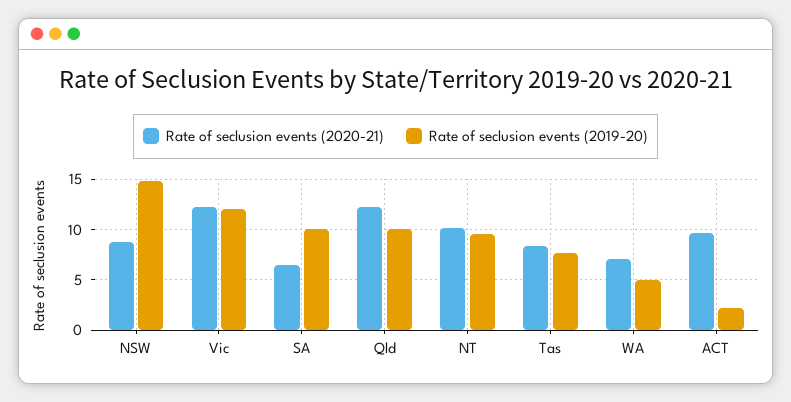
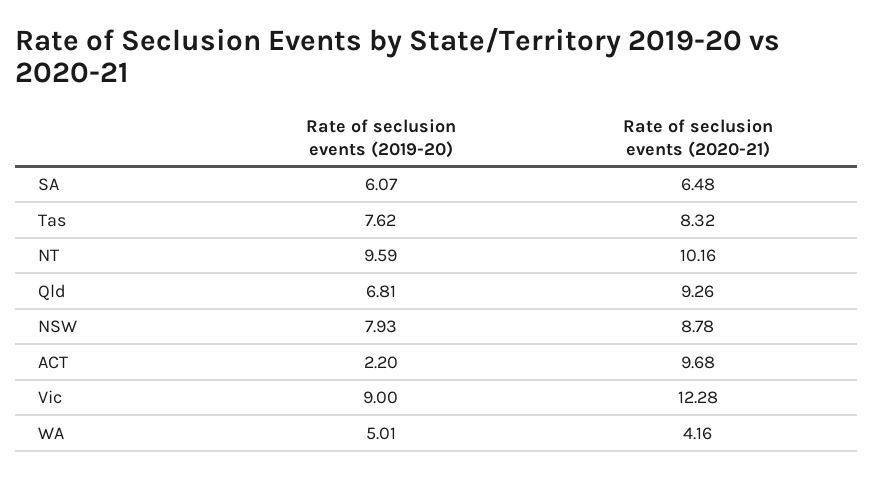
Rate of seclusion events (2019-20), NSW: 15 -> 7.93
Rate of seclusion events (2019-20), Vic: 12 -> 9
Rate of seclusion events (2019-20), SA: 10 -> 6.07
Rate of seclusion events (2020-21), Qld: 12 -> 9.26
Rate of seclusion events (2019-20), Qld: 10 -> 6.81
Rate of seclusion events (2020-21), WA: 7 -> 4.16

